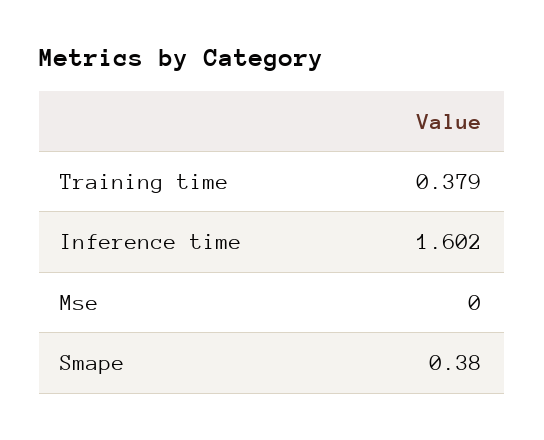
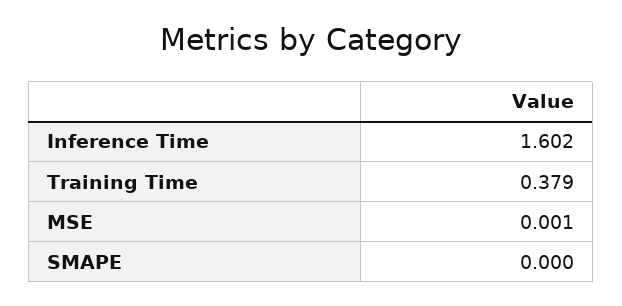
Mse: 0 -> 0.001
Smape: 0.38 -> 0

